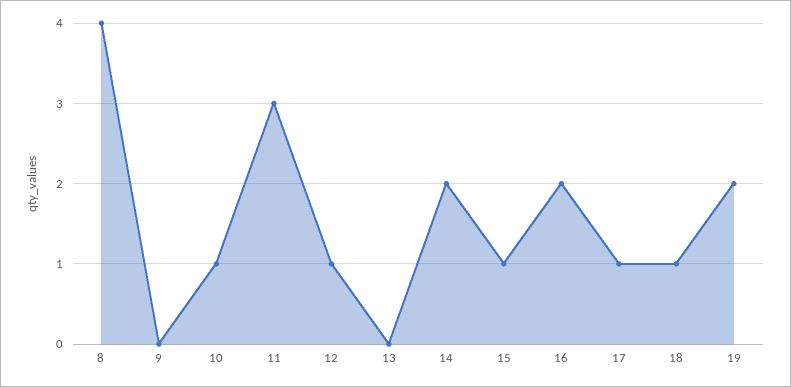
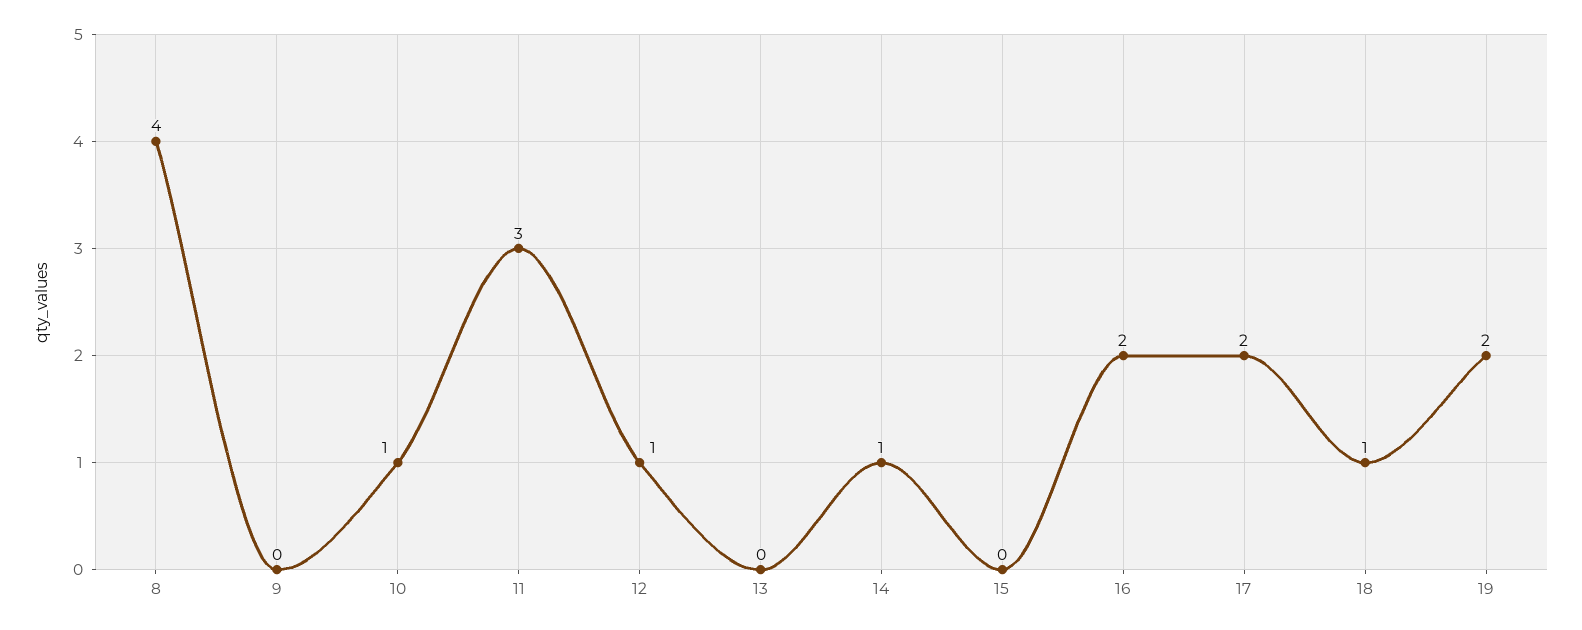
14: 2 -> 1
15: 1 -> 0
17: 1 -> 2

